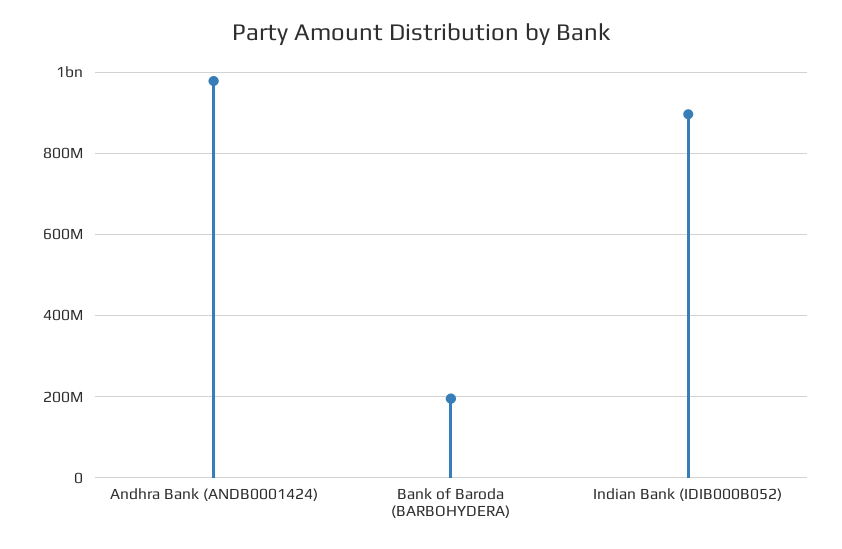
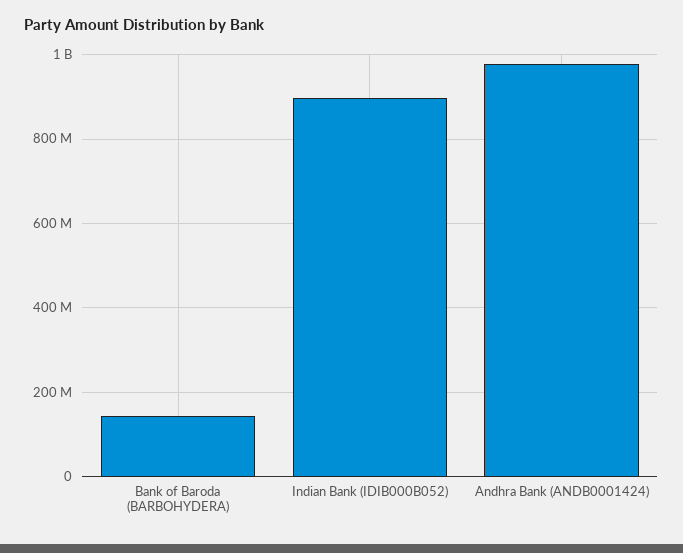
Bank of Baroda (BARBOHYDERA): 200000000 -> 140000000

